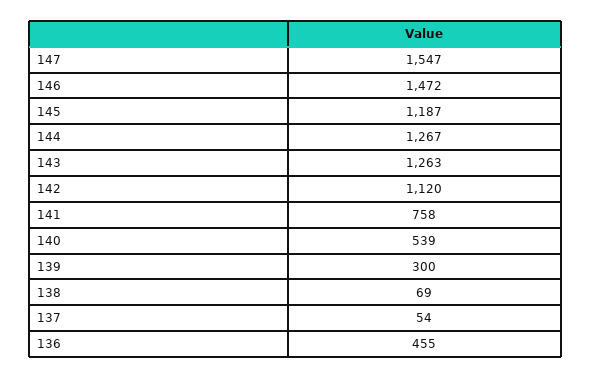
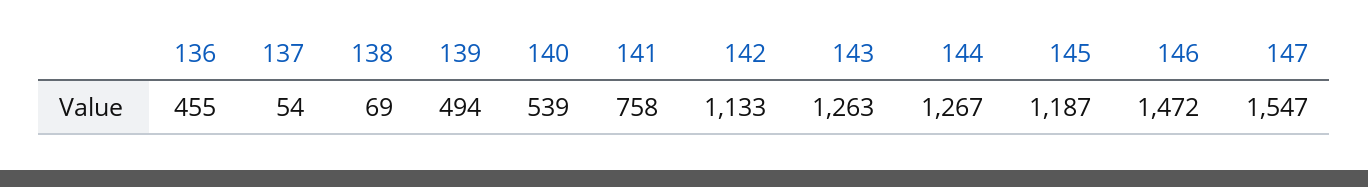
142: 1120 -> 1133
139: 300 -> 494

